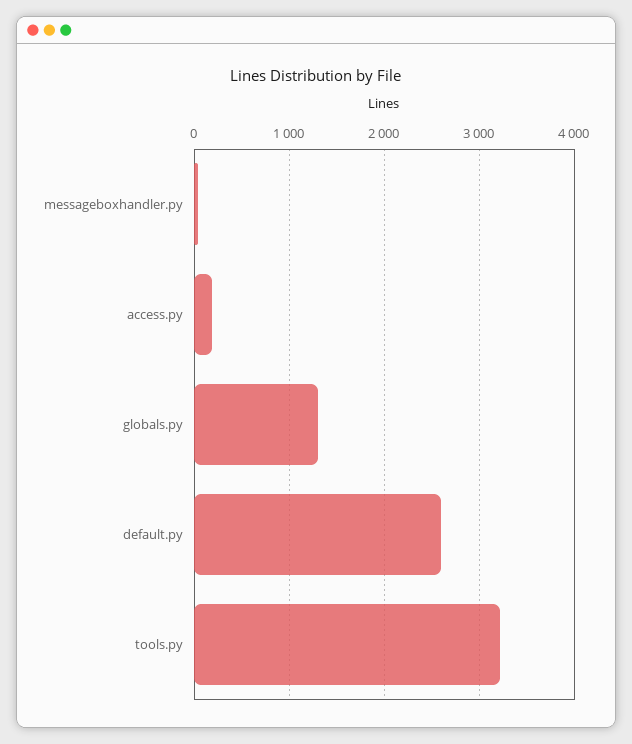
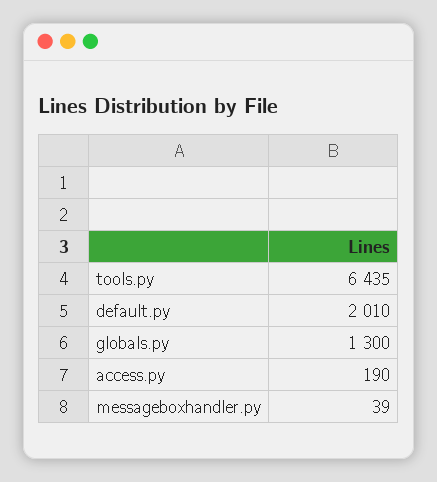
default.py: 2600 -> 2010
tools.py: 3200 -> 6435

